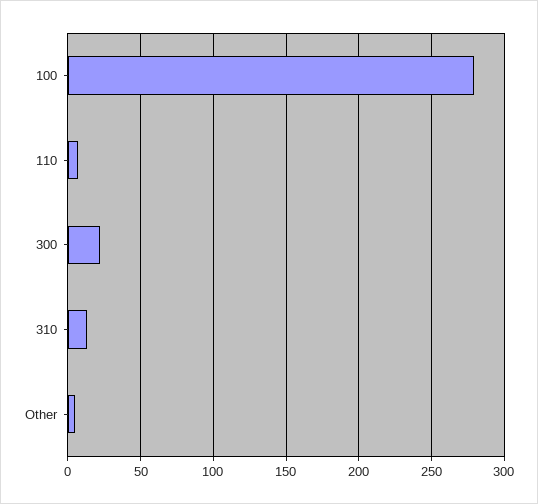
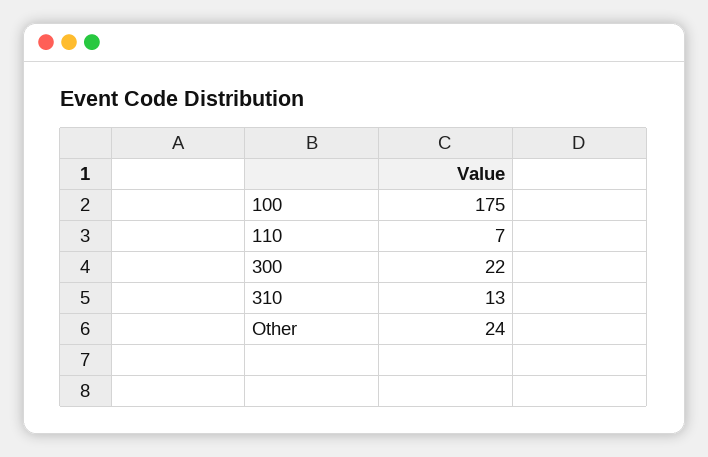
100: 280 -> 175
Other: 5 -> 24

